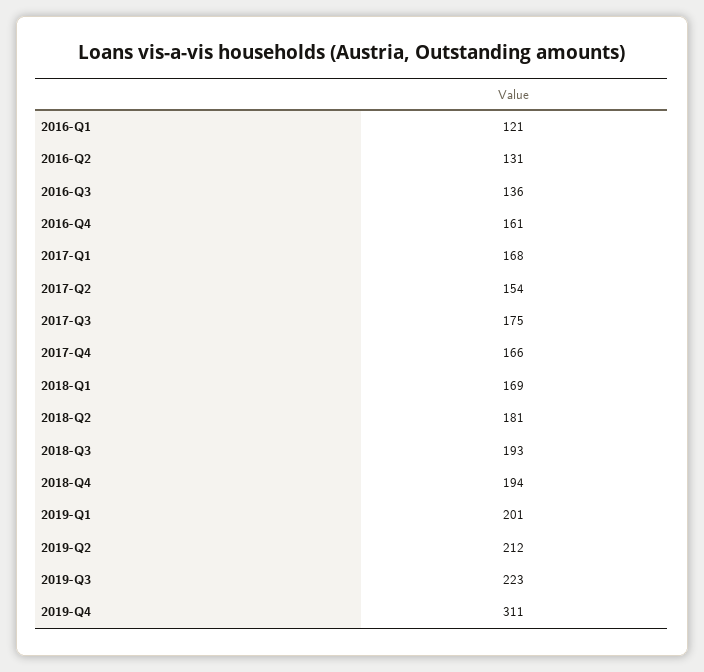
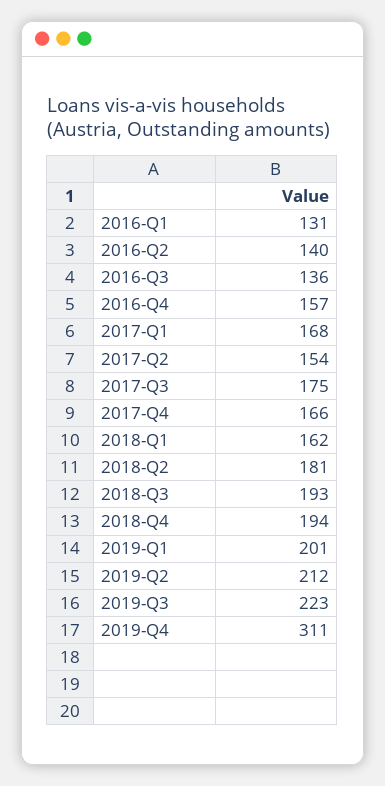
2016-Q1: 121 -> 131
2016-Q2: 131 -> 140
2016-Q4: 161 -> 157
2018-Q1: 169 -> 162

